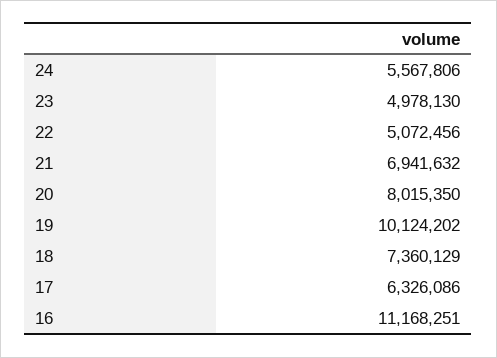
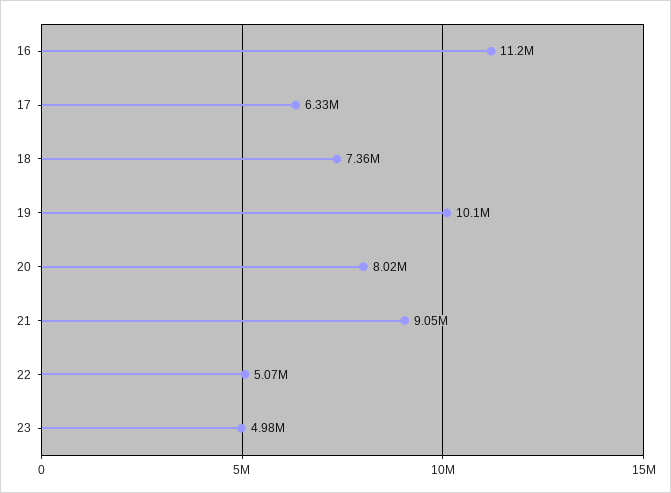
24: 5567806 -> none
21: 6941632 -> 9050000

